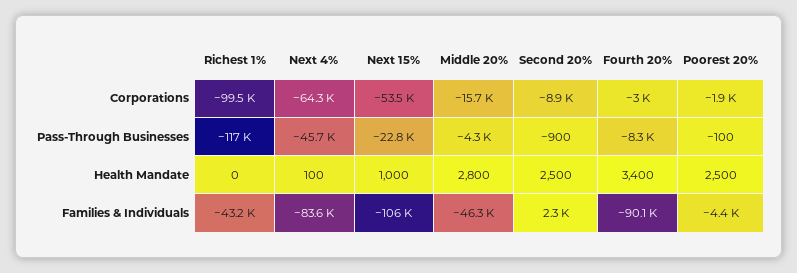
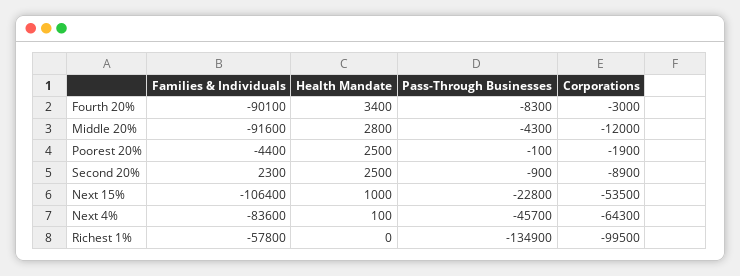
Middle 20%, Corporations: -15700 -> -12000
Richest 1%, Pass-Through Businesses: -117000 -> -134900
Richest 1%, Families & Individuals: -43200 -> -57800
Middle 20%, Families & Individuals: -46300 -> -91600

